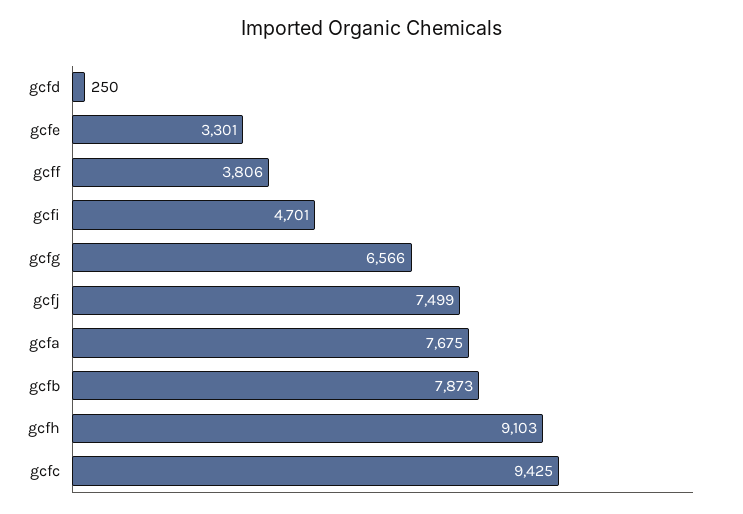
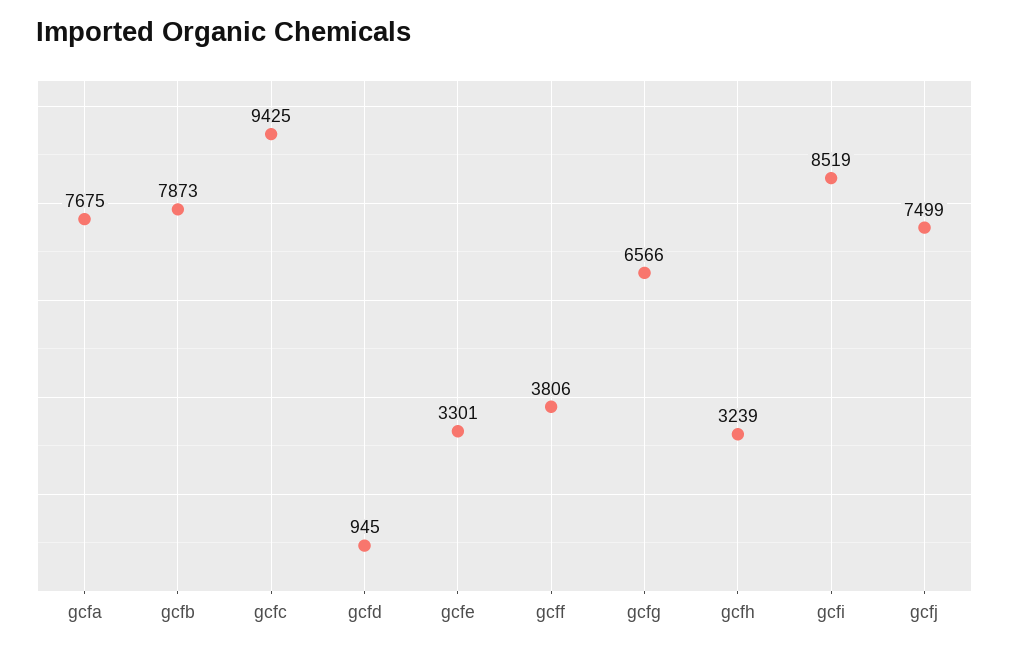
gcfd: 250 -> 945
gcfi: 4701 -> 8519
gcfh: 9103 -> 3239

